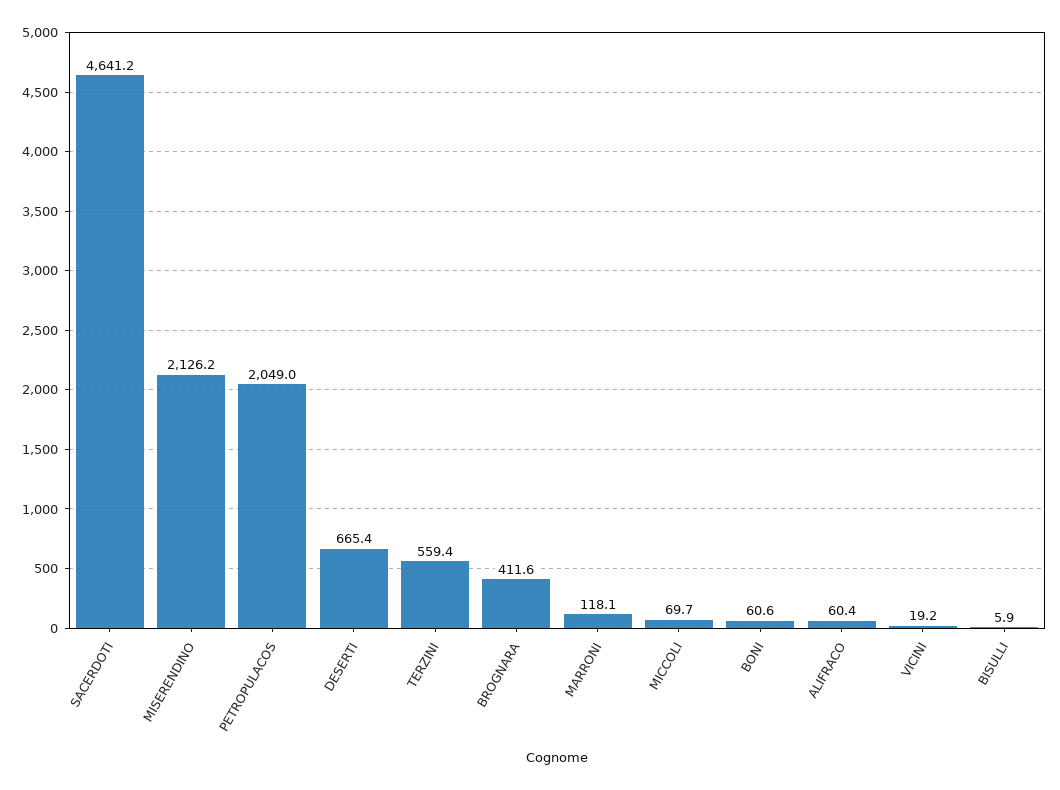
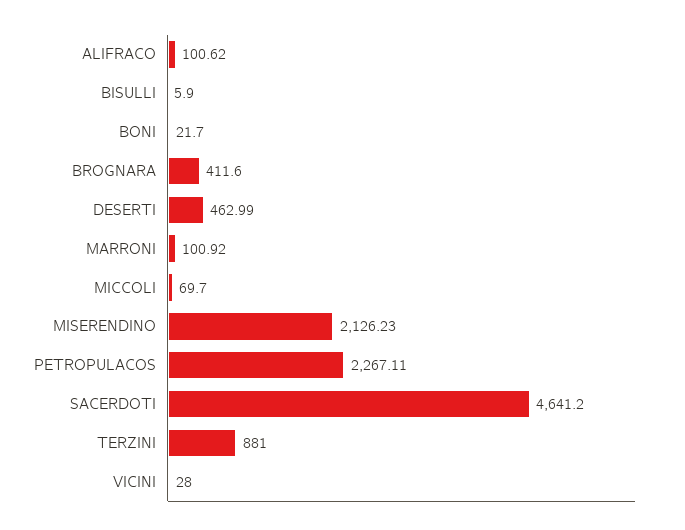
PETROPULACOS: 2049 -> 2267.11
DESERTI: 665.4 -> 462.99
TERZINI: 559.4 -> 881
MARRONI: 118.1 -> 100.92
BONI: 60.6 -> 21.7
ALIFRACO: 60.4 -> 100.62
VICINI: 19.2 -> 28

